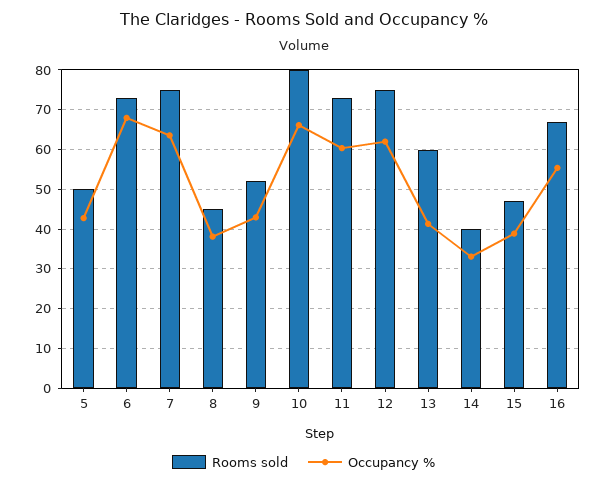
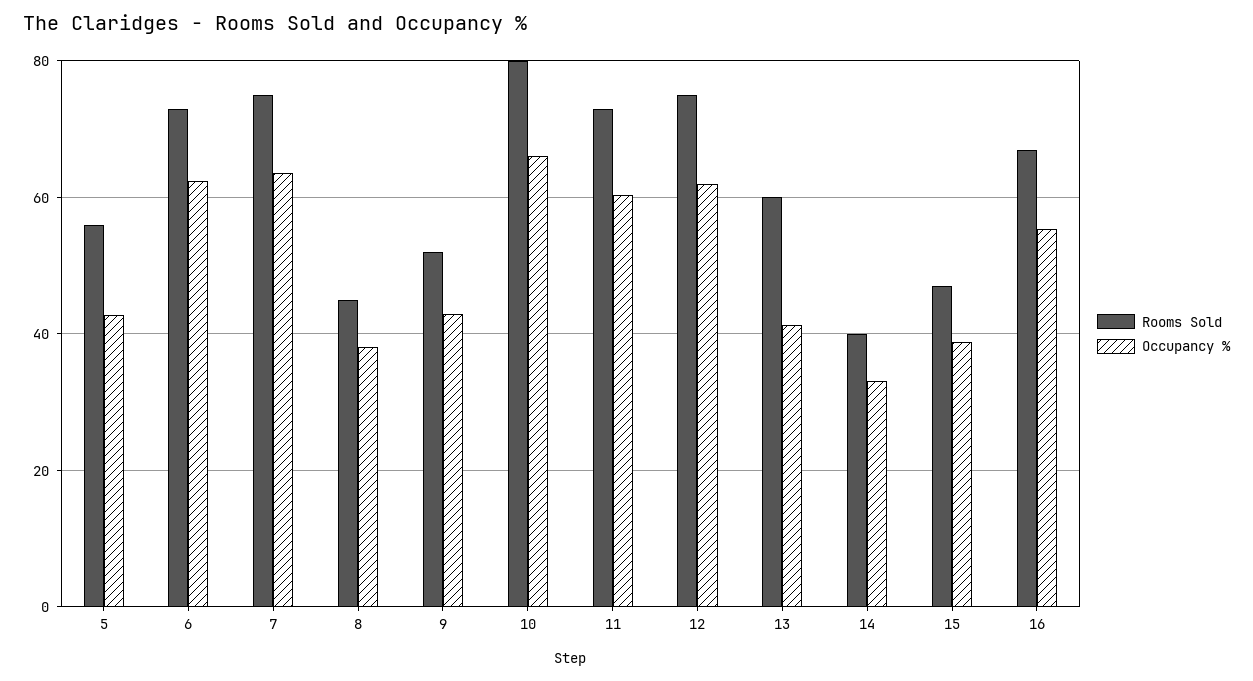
Rooms sold, 5: 50 -> 56
Occupancy %, 6: 68 -> 62

